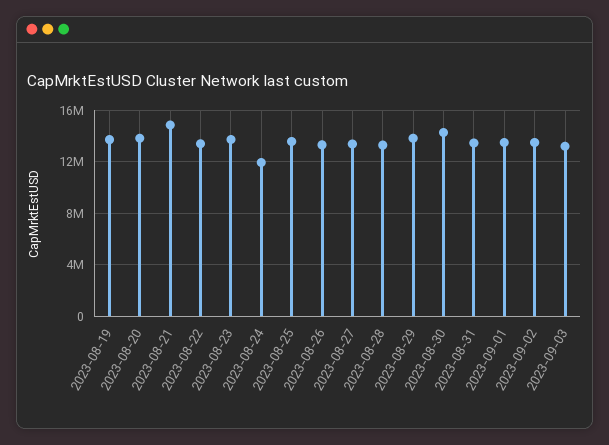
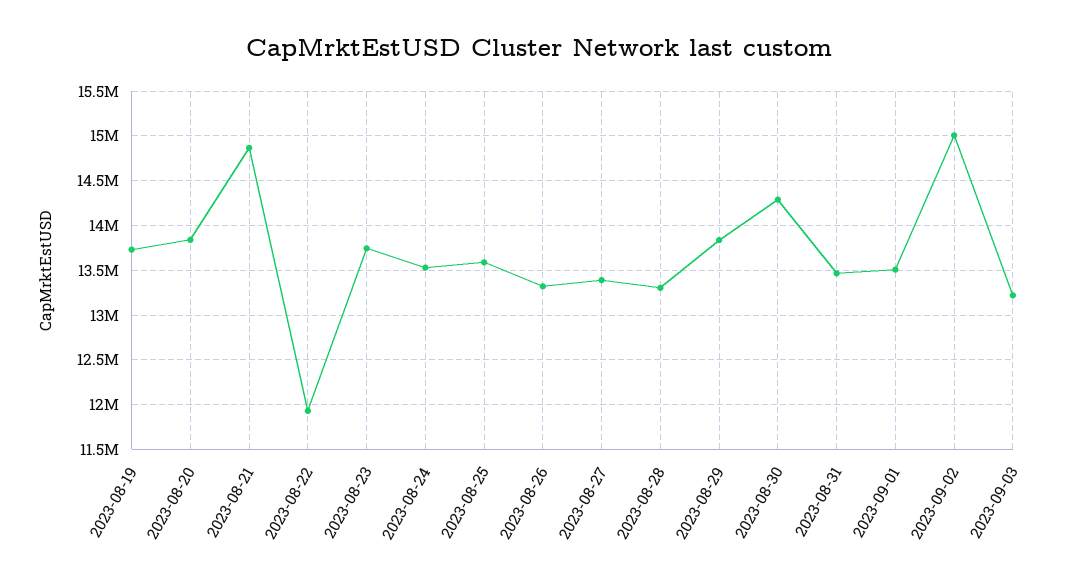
2023-08-22: 13500000 -> 11900000
2023-08-24: 12000000 -> 13500000
2023-09-02: 13500000 -> 15000000

